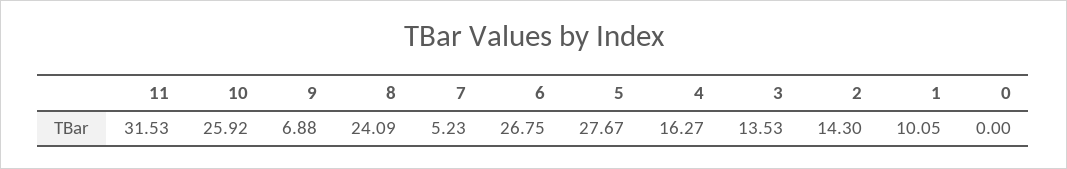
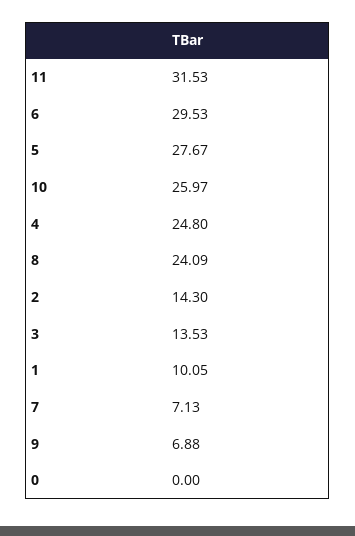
10: 25.92 -> 25.97
7: 5.23 -> 7.13
6: 26.75 -> 29.53
4: 16.27 -> 24.8

